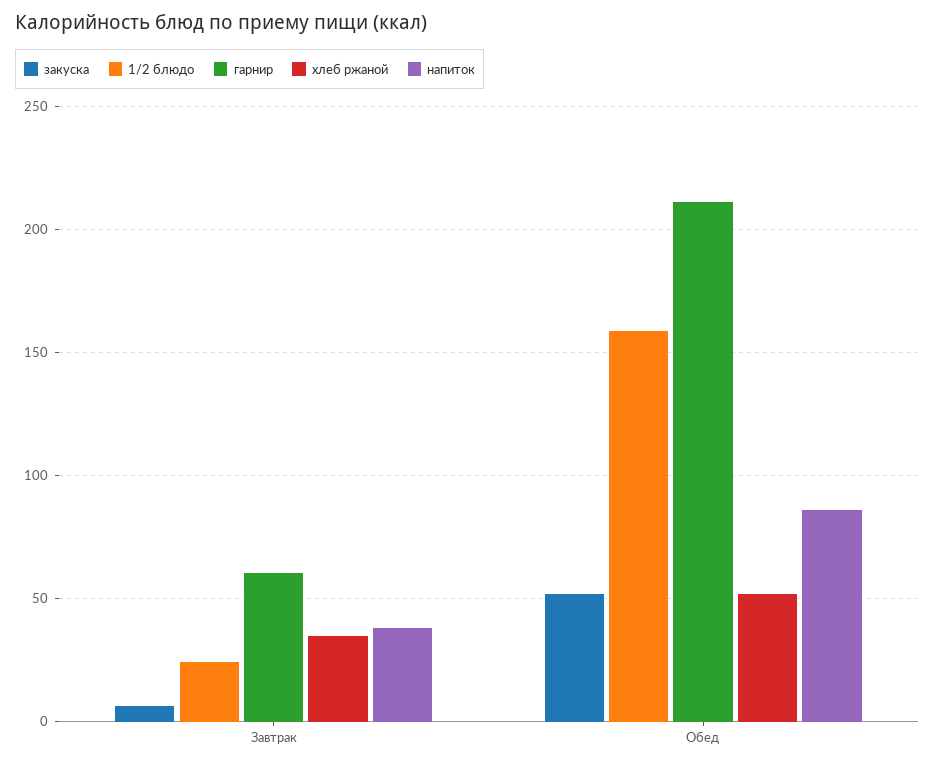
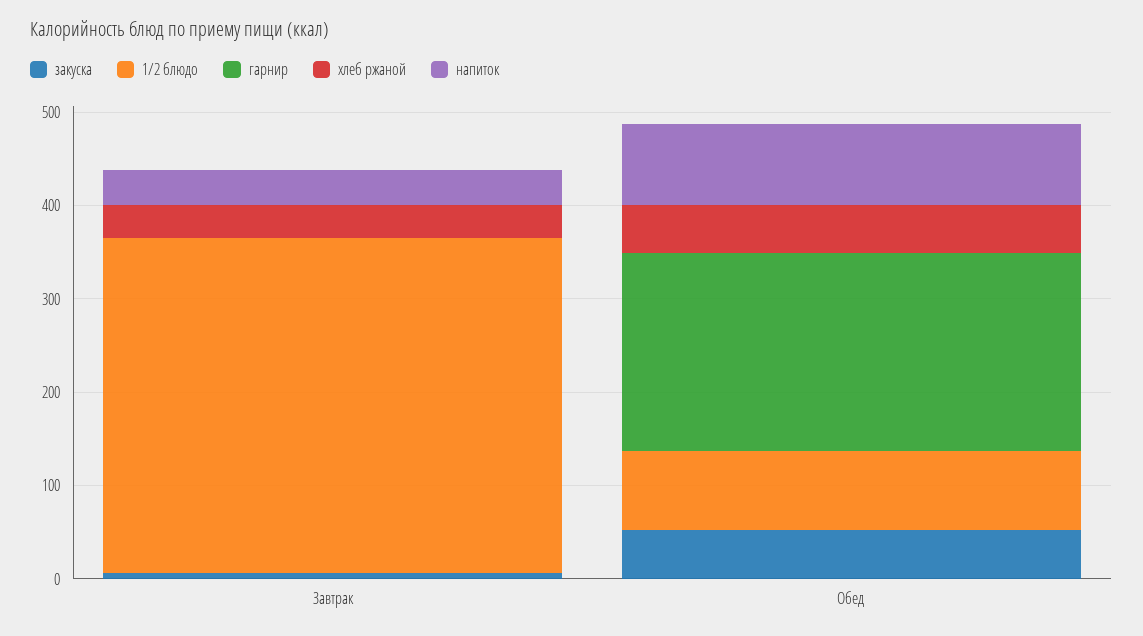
1/2 блюдо, Завтрак: 25 -> 360
гарнир, Завтрак: 60 -> 0
1/2 блюдо, Обед: 160 -> 80

